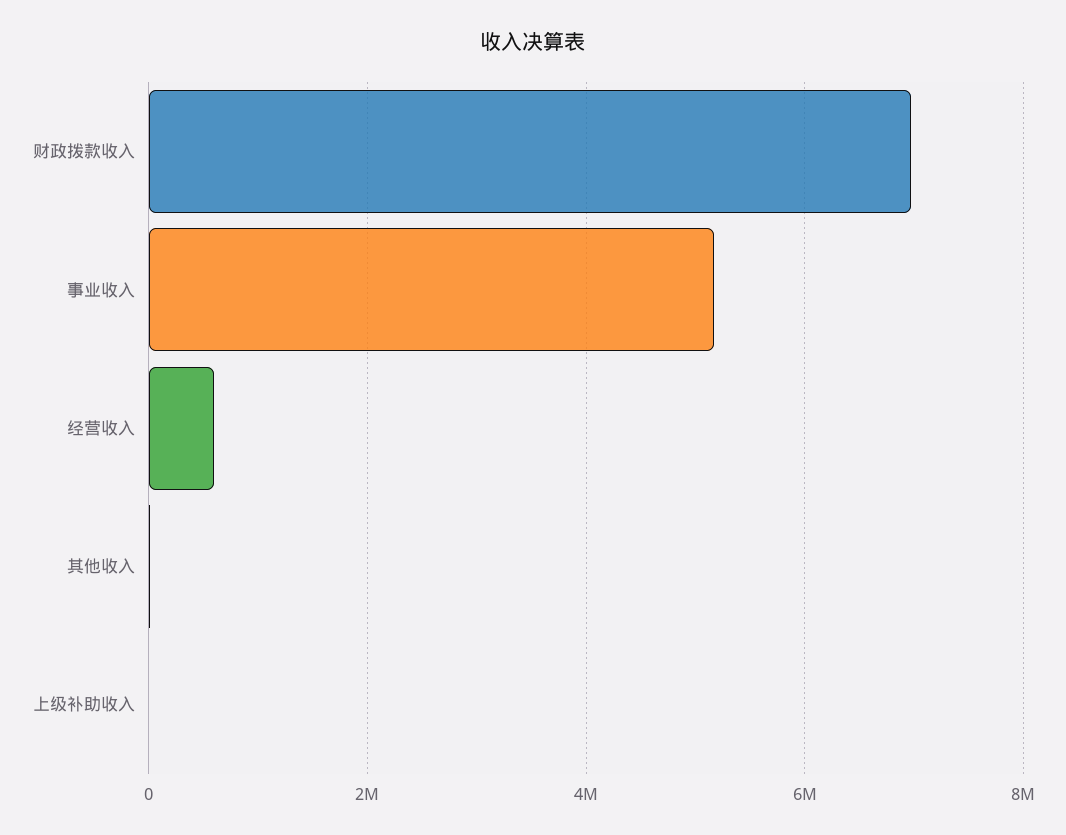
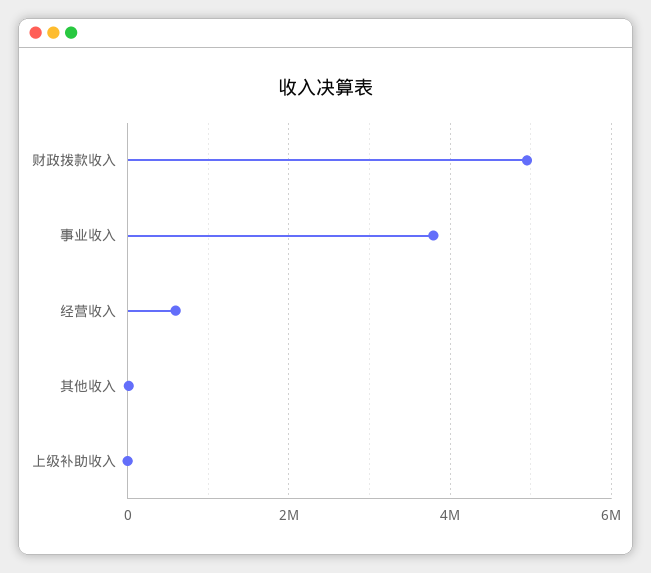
财政拨款收入: 7000000 -> 5000000
事业收入: 5200000 -> 3800000

